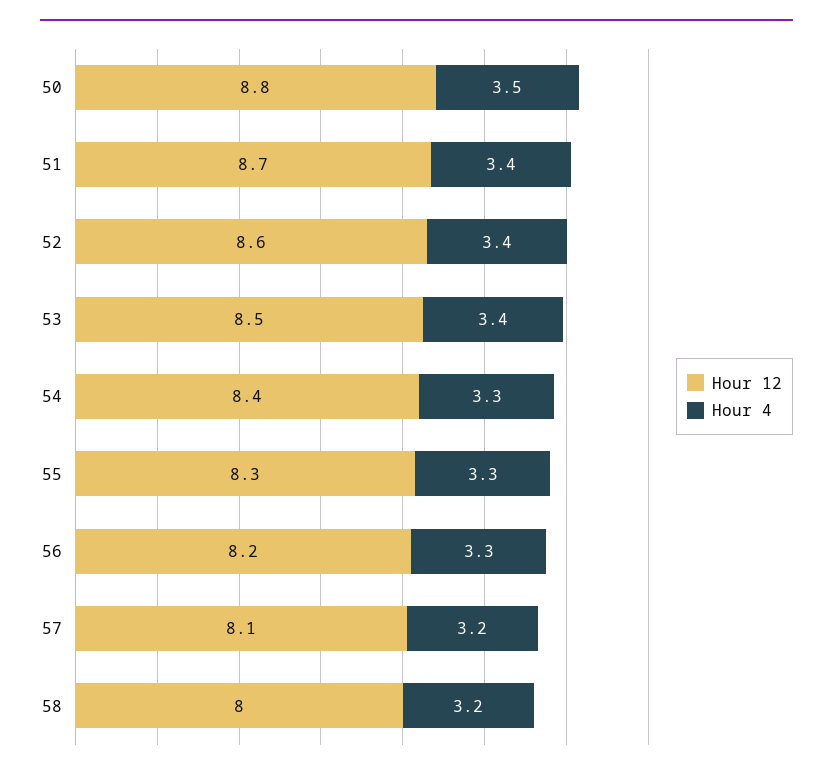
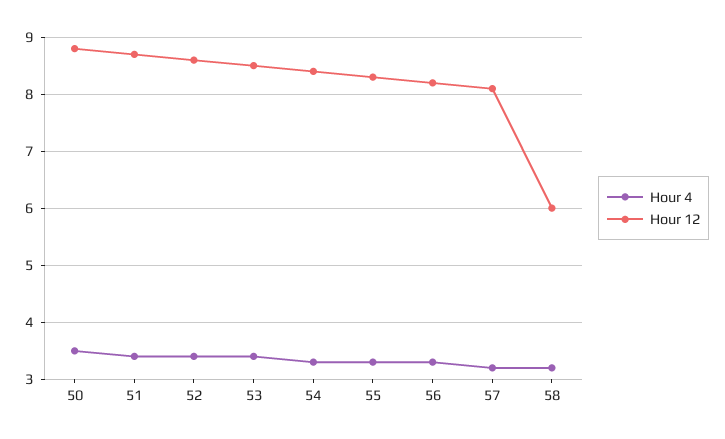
Hour 12, 58: 8 -> 6

